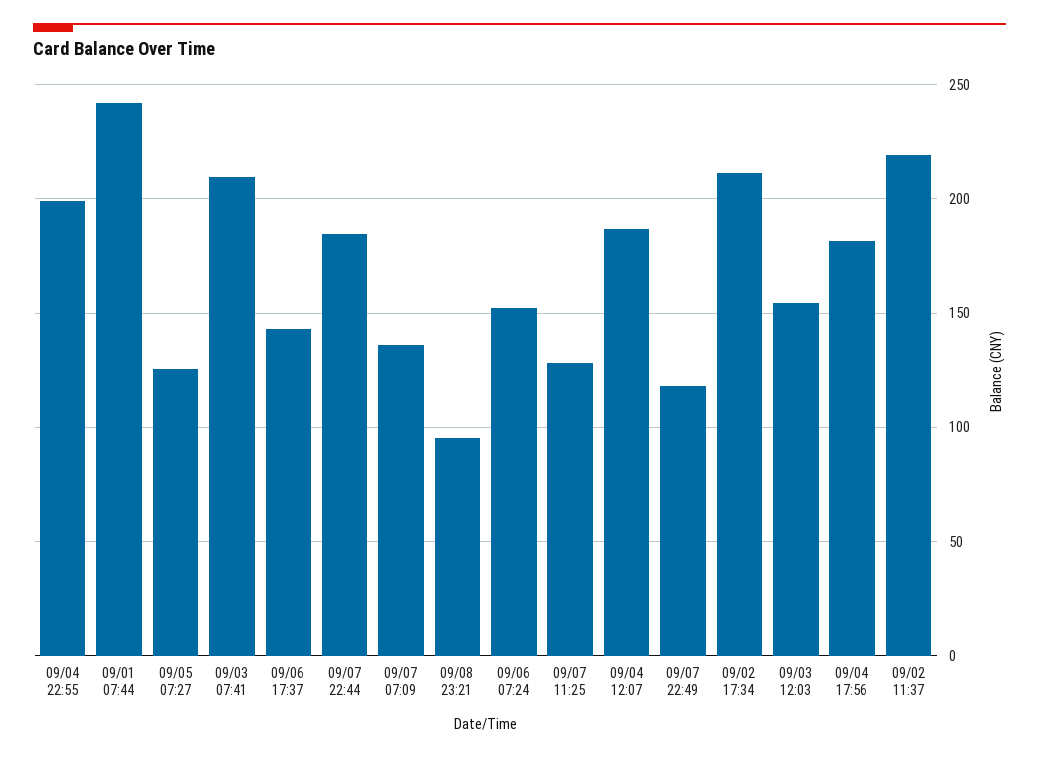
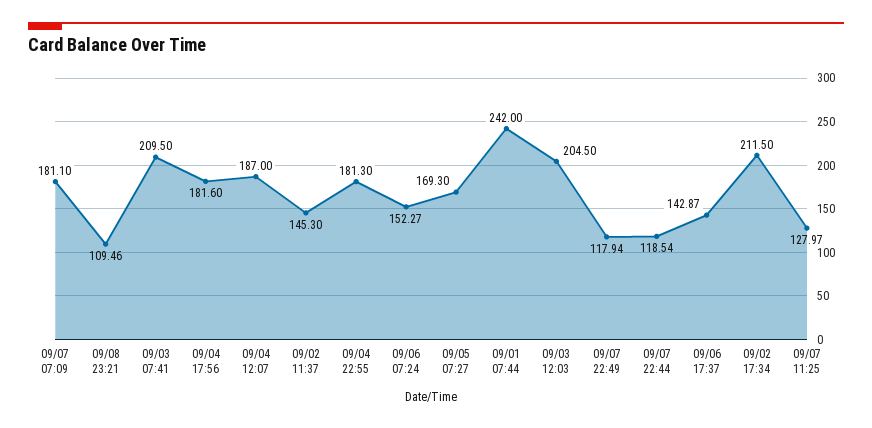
09/04 22:55: 200 -> 181.3
09/05 07:27: 125 -> 169.3
09/07 22:44: 185 -> 118.54
09/07 07:09: 135 -> 181.1
09/08 23:21: 95 -> 109.46
09/03 12:03: 155 -> 204.5
09/02 11:37: 220 -> 145.3

